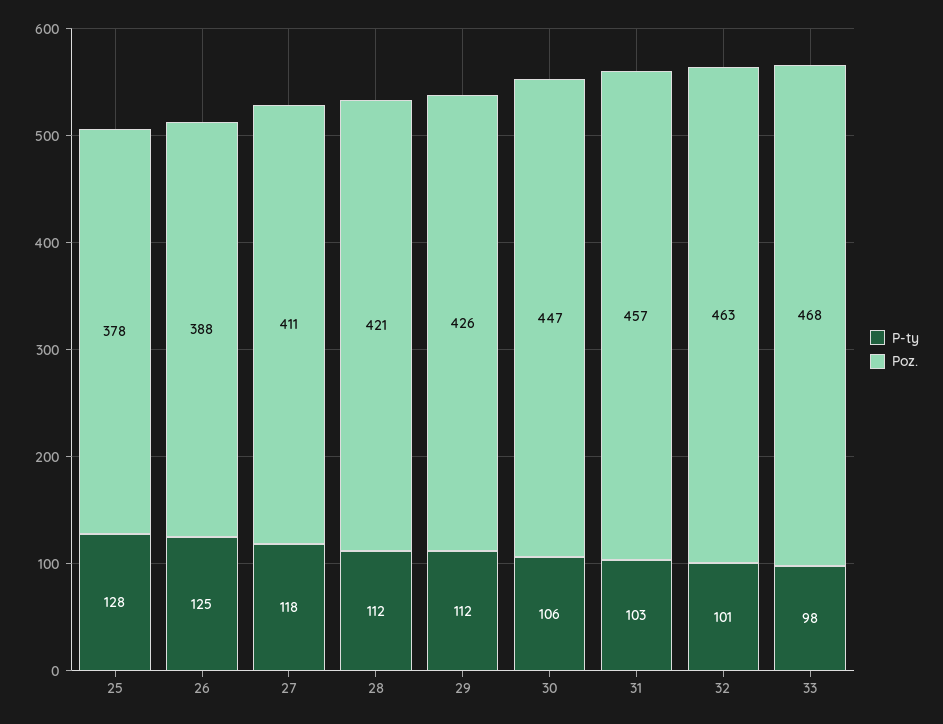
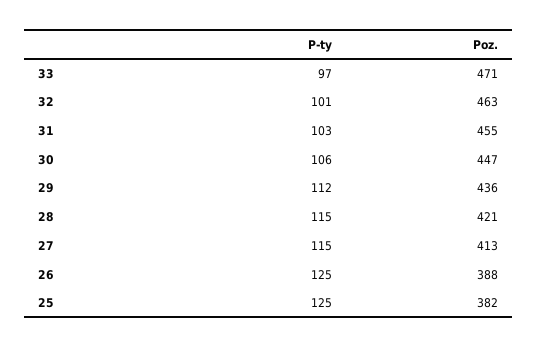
P-ty, 25: 128 -> 125
Poz., 25: 378 -> 382
P-ty, 27: 118 -> 115
Poz., 27: 411 -> 413
P-ty, 28: 112 -> 115
Poz., 29: 426 -> 436
Poz., 31: 457 -> 455
P-ty, 33: 98 -> 97
Poz., 33: 468 -> 471

